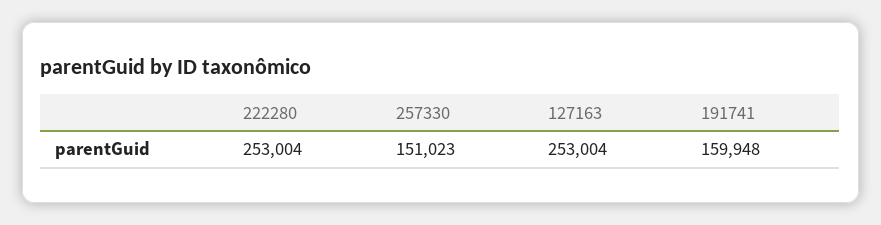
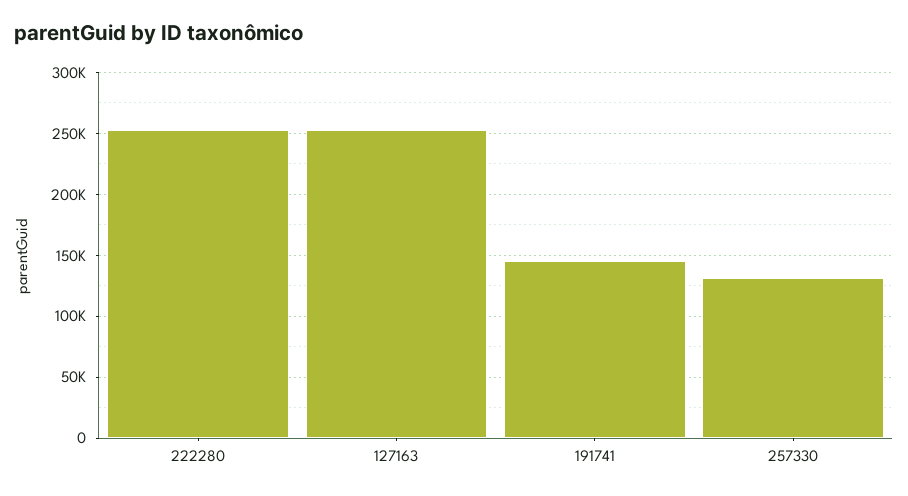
257330: 151023 -> 130000
191741: 159948 -> 145000

